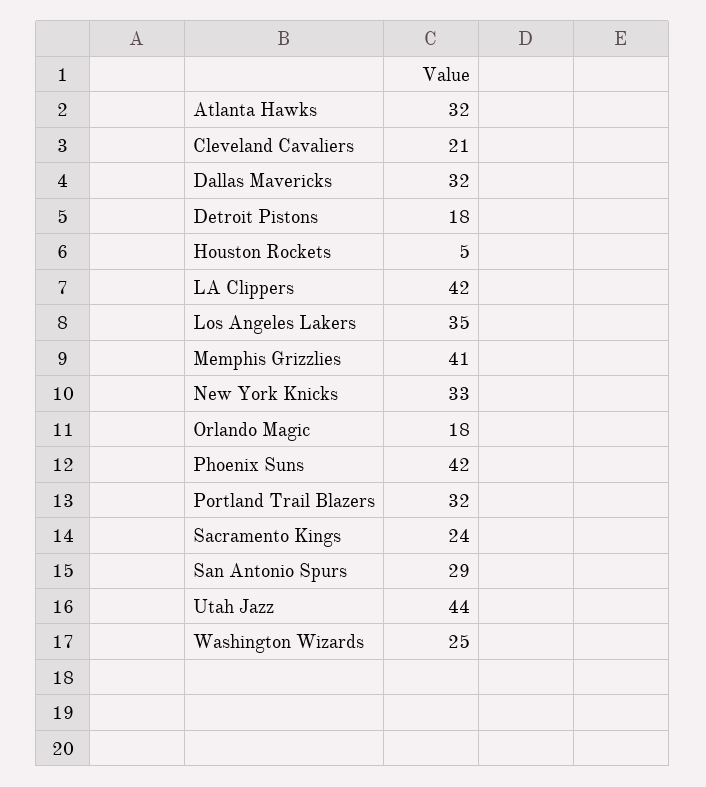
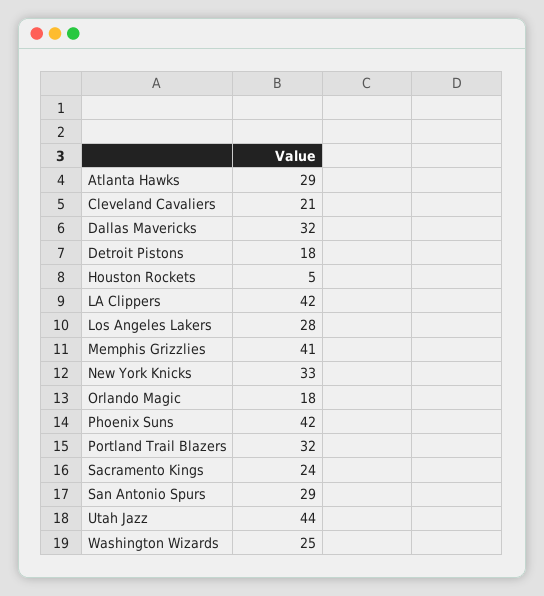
Atlanta Hawks: 32 -> 29
Los Angeles Lakers: 35 -> 28

